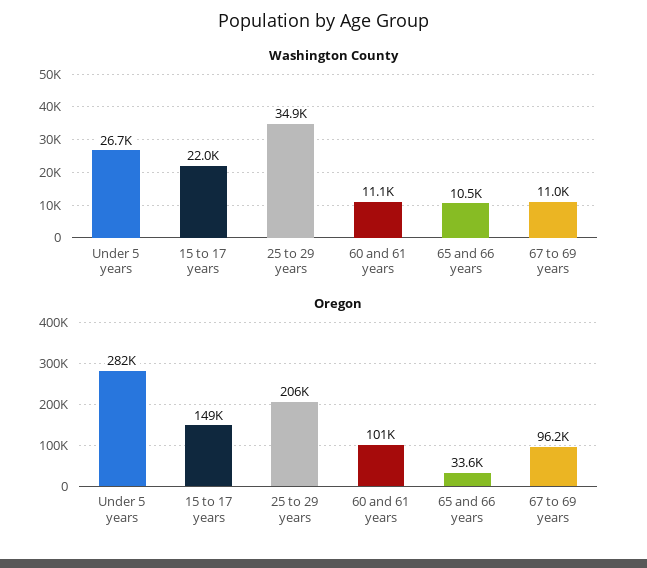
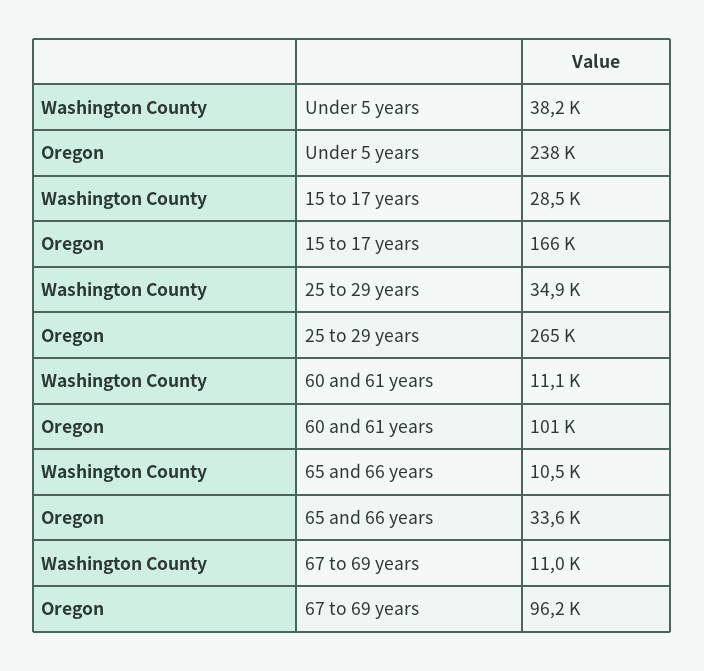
Washington County, Under 5 years: 26700 -> 38200
Washington County, 15 to 17 years: 22000 -> 28500
Oregon, Under 5 years: 282000 -> 238000
Oregon, 15 to 17 years: 149000 -> 166000
Oregon, 25 to 29 years: 206000 -> 265000

